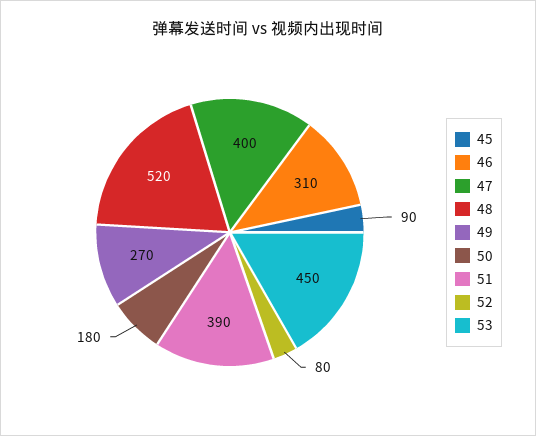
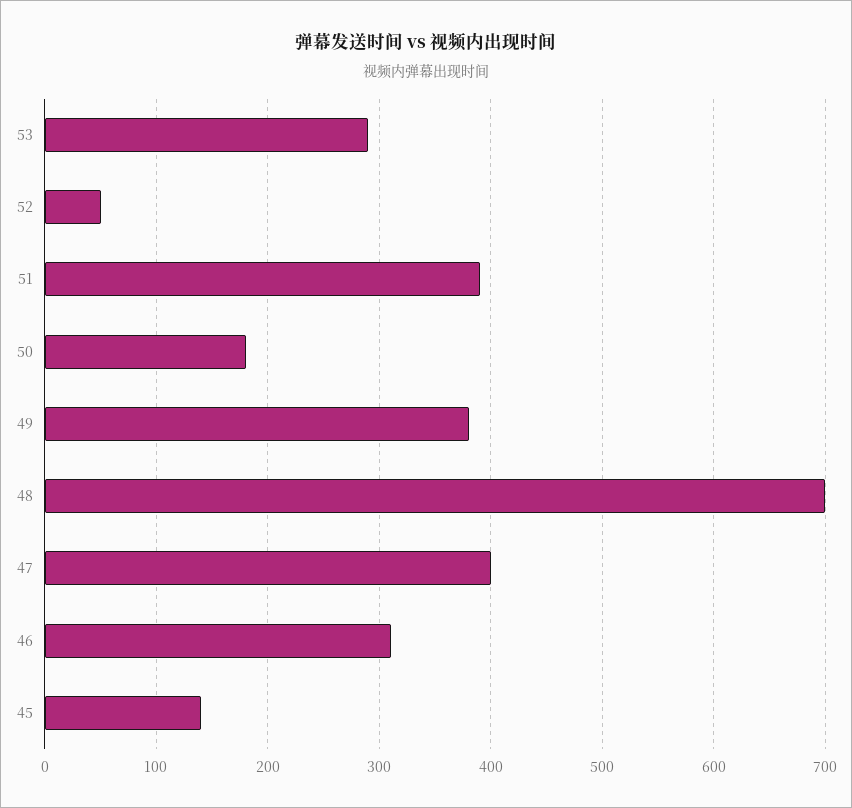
45: 90 -> 140
48: 520 -> 700
49: 270 -> 380
52: 80 -> 50
53: 450 -> 290

